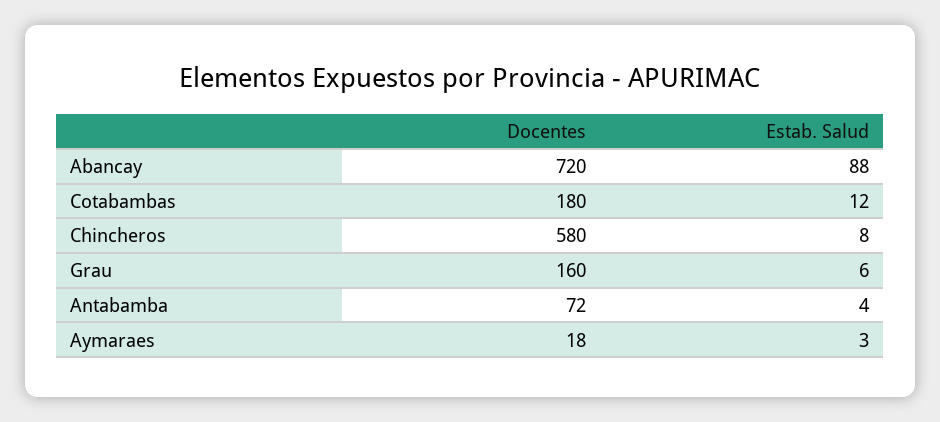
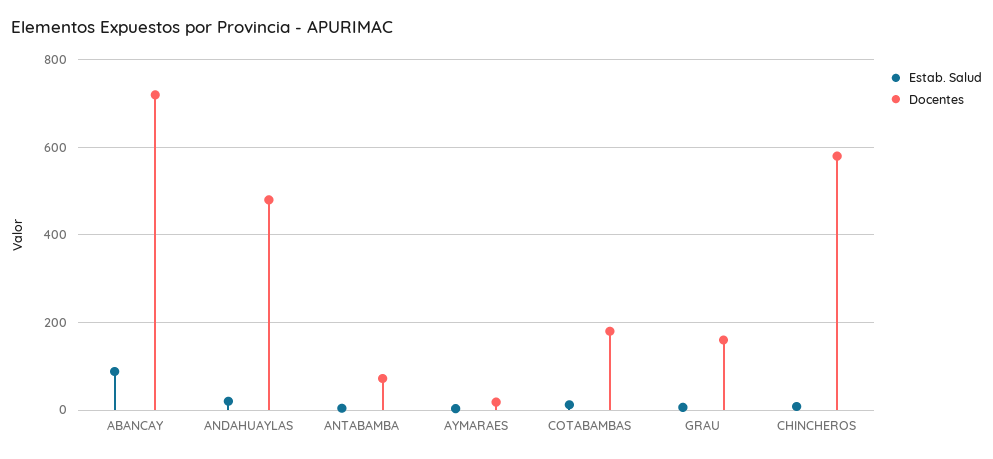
Estab. Salud, ANDAHUAYLAS: none -> 20
Docentes, ANDAHUAYLAS: none -> 480

